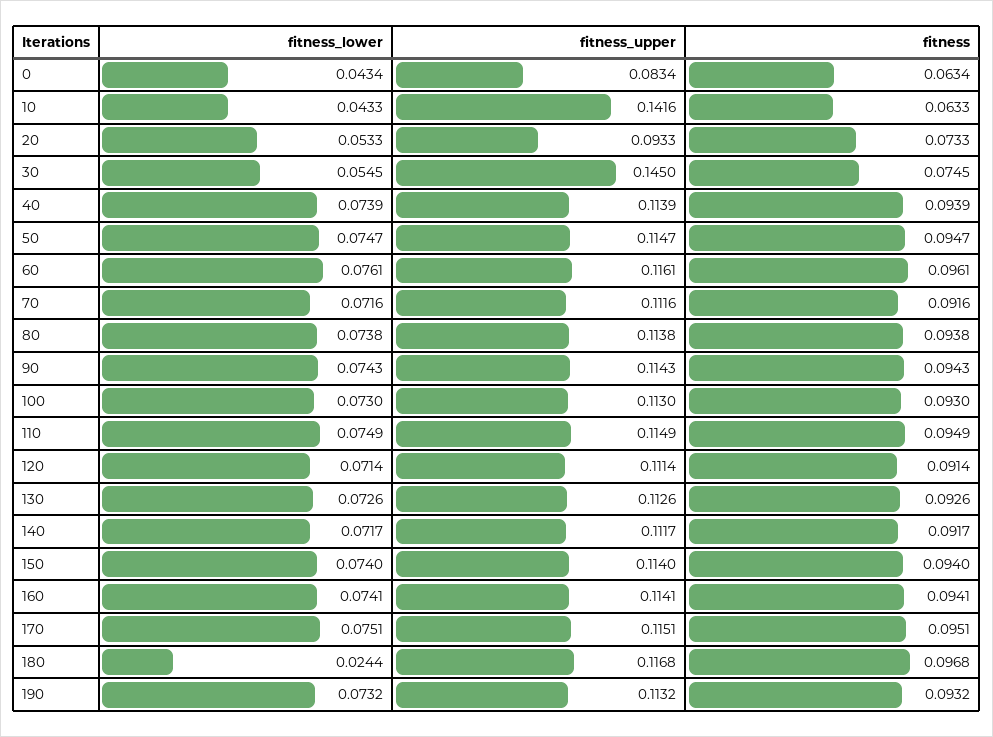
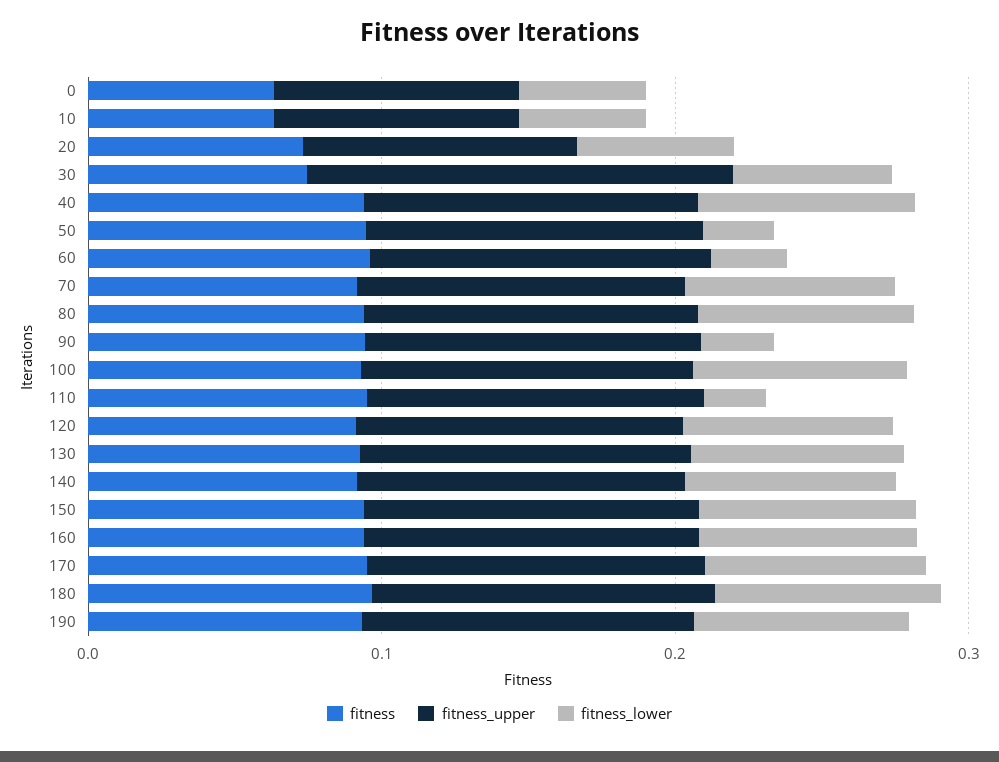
fitness_upper, 10: 0.1416 -> 0.08
fitness_lower, 50: 0.0747 -> 0.02
fitness_lower, 60: 0.0761 -> 0.02
fitness_lower, 90: 0.0743 -> 0.02
fitness_lower, 110: 0.0749 -> 0.02
fitness_lower, 180: 0.0244 -> 0.08

